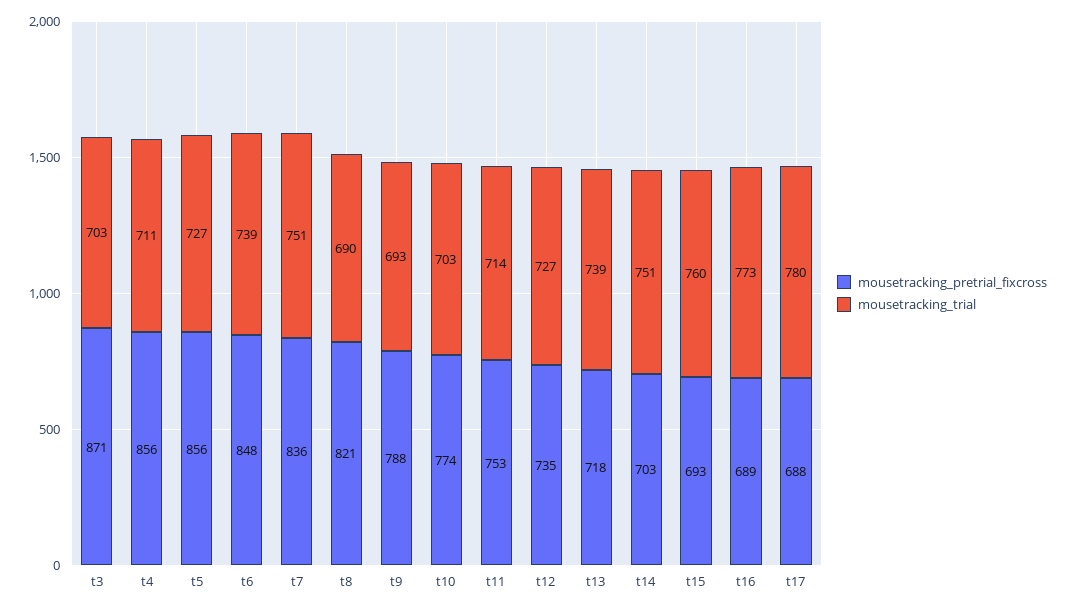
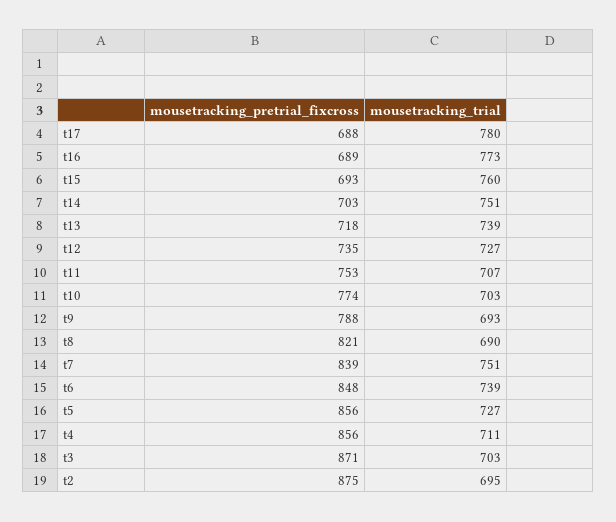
mousetracking_pretrial_fixcross, t7: 836 -> 839
mousetracking_trial, t11: 714 -> 707
mousetracking_pretrial_fixcross, t2: none -> 875
mousetracking_trial, t2: none -> 695

